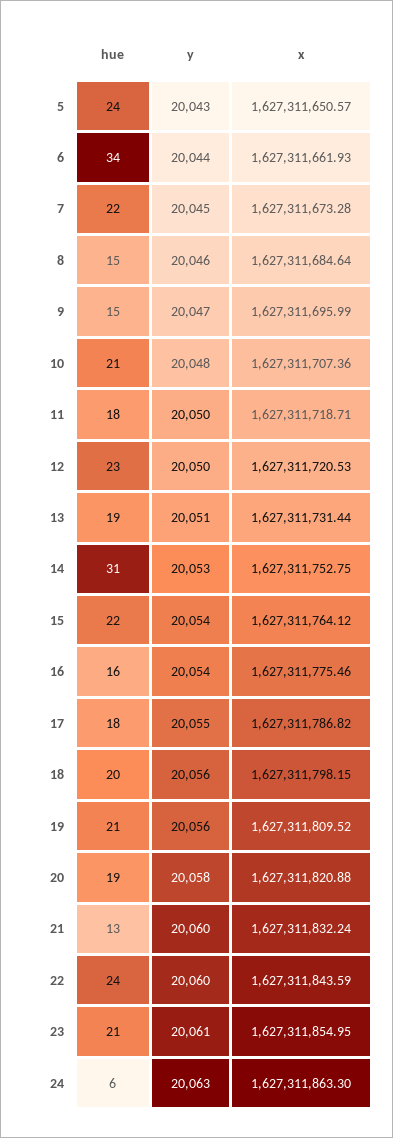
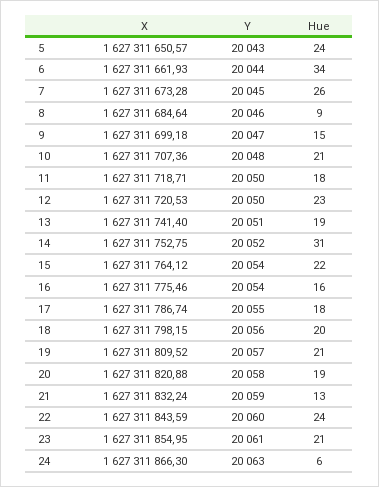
hue, 7: 22 -> 26
hue, 8: 15 -> 9
x, 9: 1627311695.99 -> 1627311699.18
x, 13: 1627311731.44 -> 1627311741.4
y, 14: 20053 -> 20052
x, 17: 1627311786.82 -> 1627311786.74
y, 19: 20056 -> 20057
y, 21: 20060 -> 20059
x, 24: 1627311863.3 -> 1627311866.3

